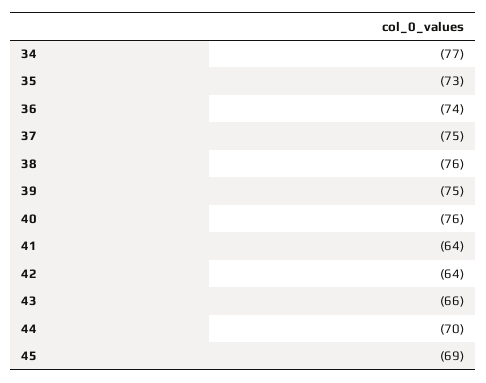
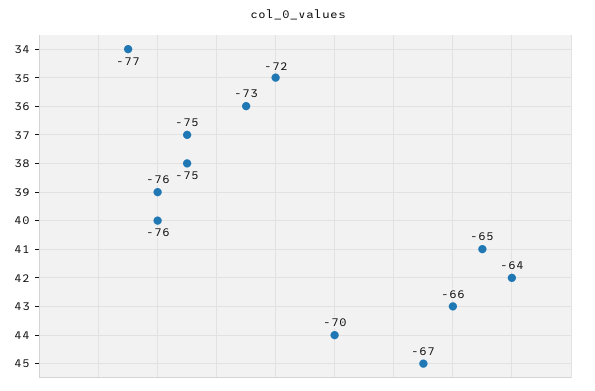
35: -73 -> -72
36: -74 -> -73
38: -76 -> -75
39: -75 -> -76
41: -64 -> -65
45: -69 -> -67

